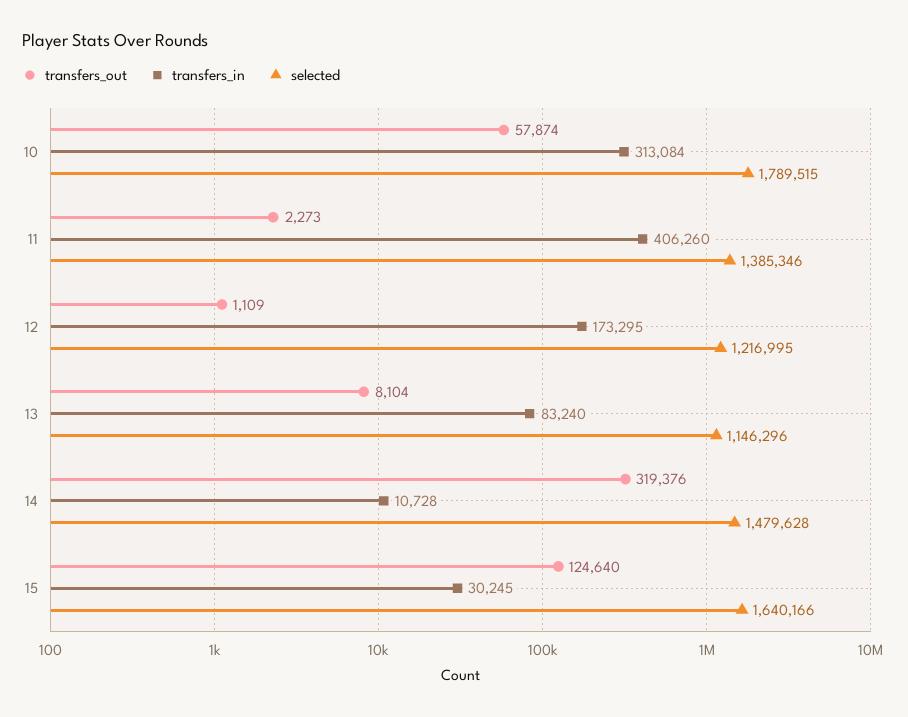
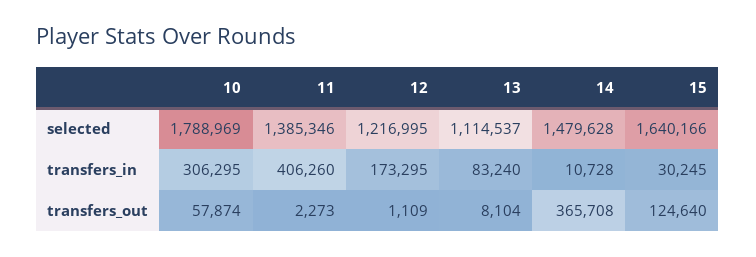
transfers_in, 10: 313084 -> 306295
selected, 10: 1789515 -> 1788969
selected, 13: 1146296 -> 1114537
transfers_out, 14: 319376 -> 365708

